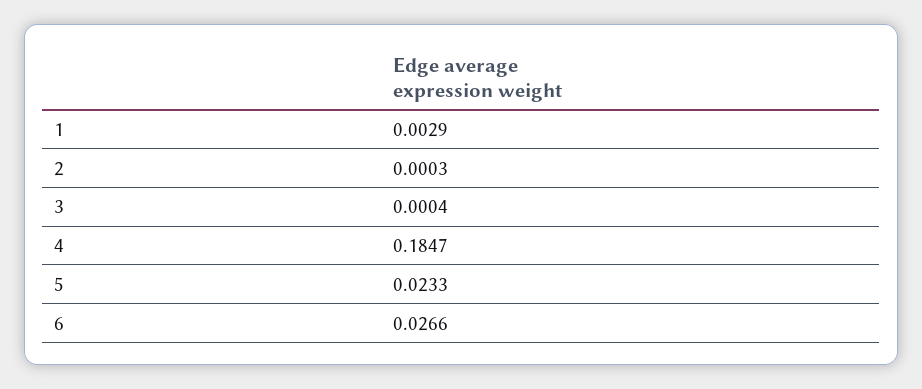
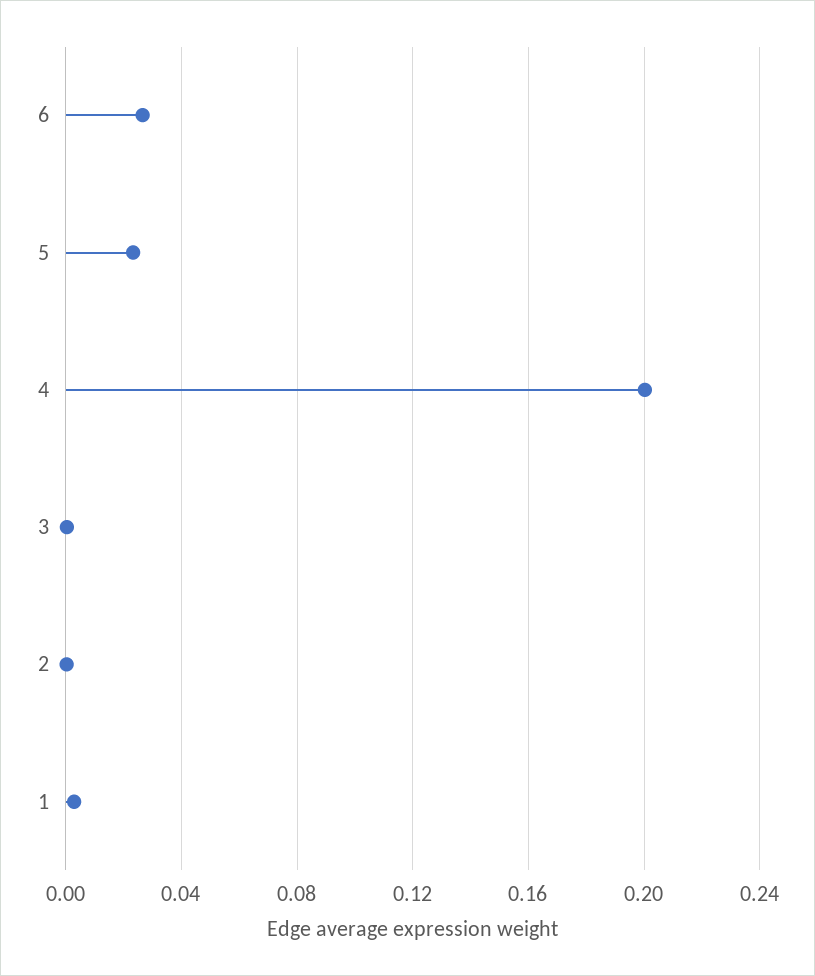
4: 0.1847 -> 0.2

